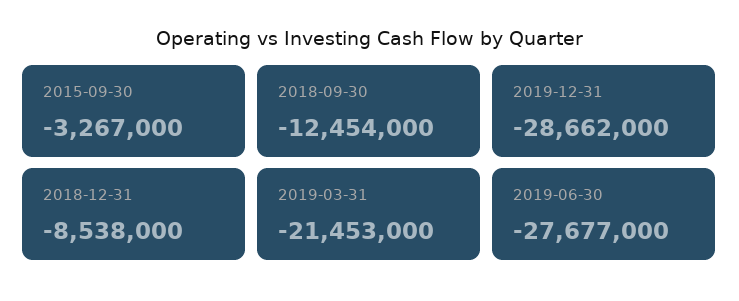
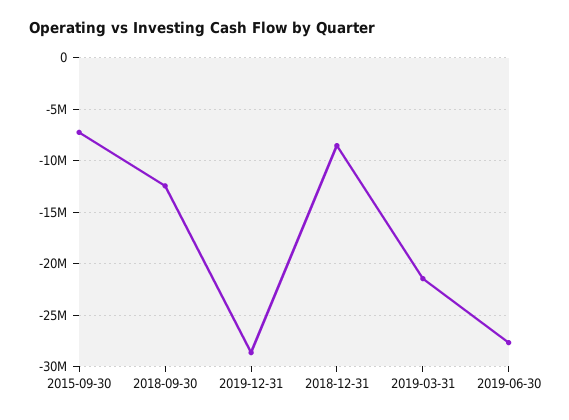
2015-09-30: -3267000 -> -7000000

